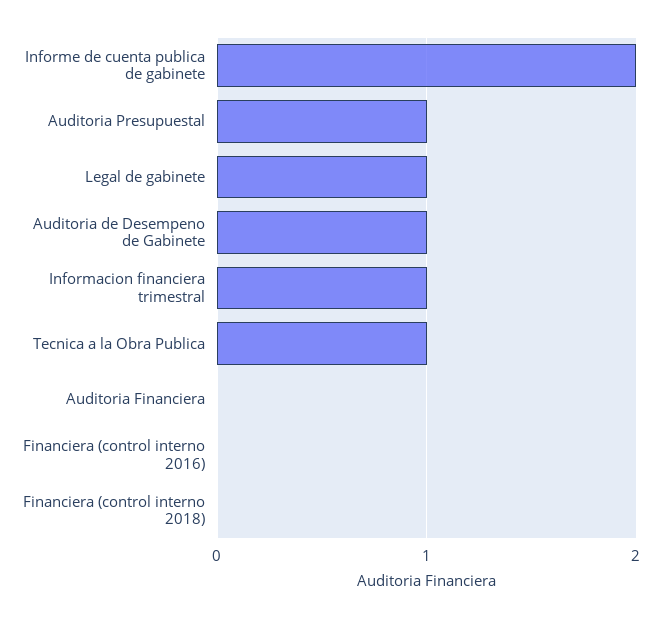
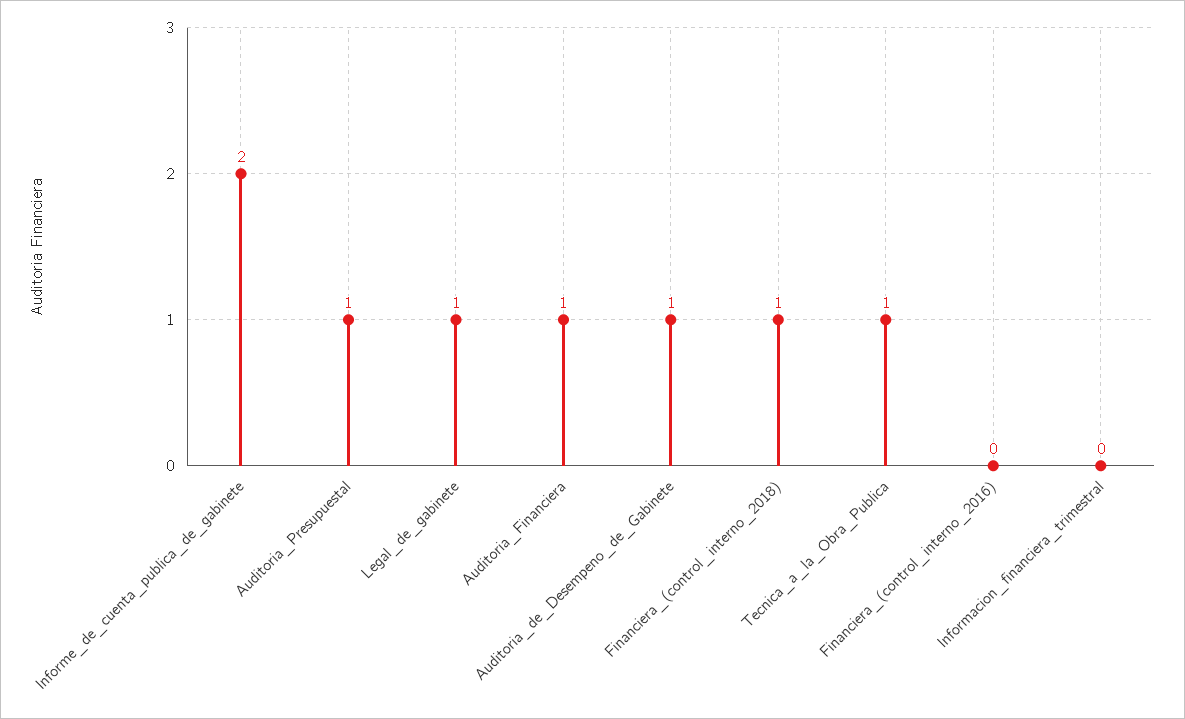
Informacion financiera trimestral: 1 -> 0
Auditoria Financiera: 0 -> 1
Financiera (control interno 2018): 0 -> 1

